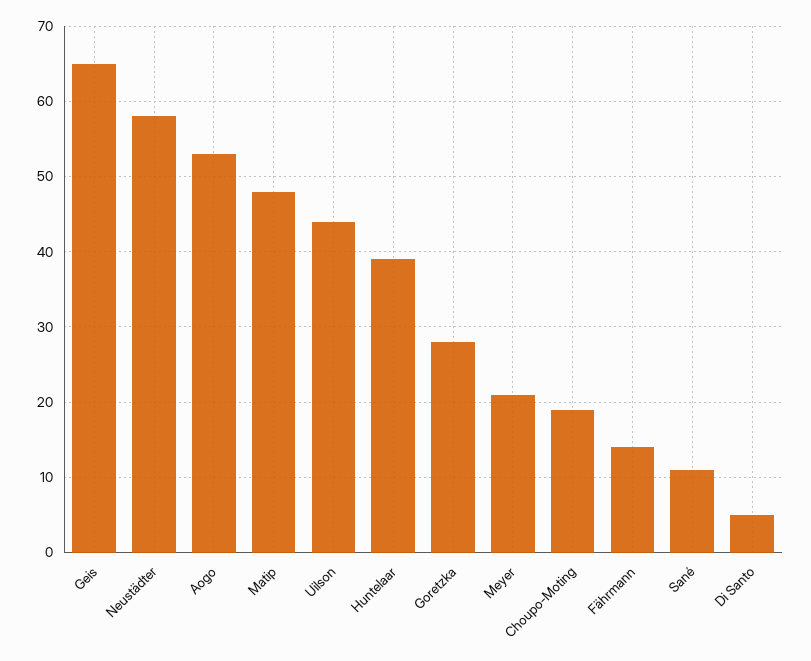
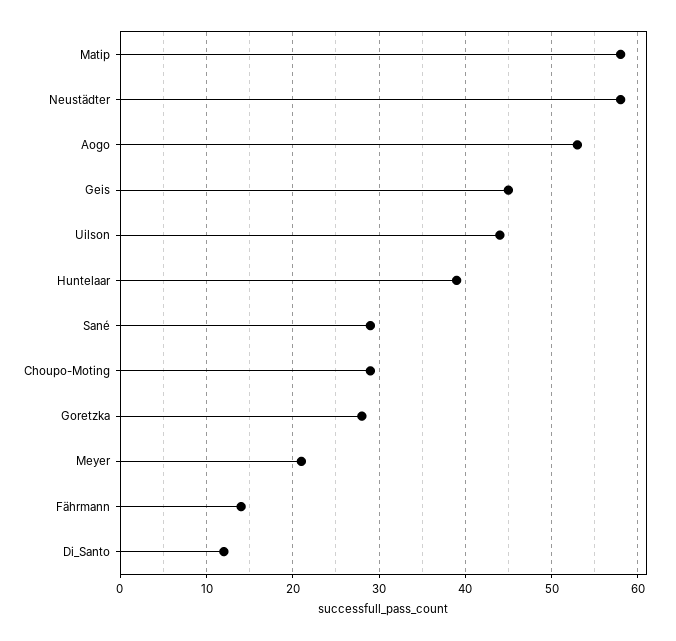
Geis: 65 -> 45
Matip: 48 -> 58
Choupo-Moting: 19 -> 29
Sané: 11 -> 29
Di Santo: 5 -> 12

